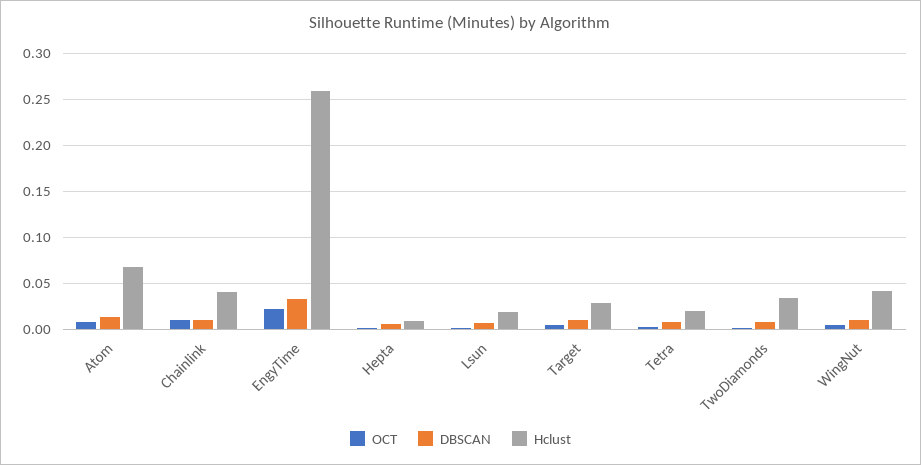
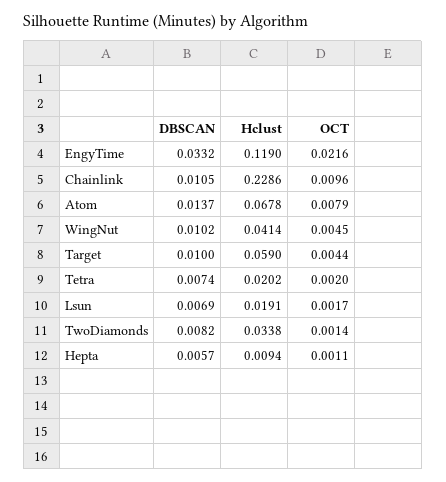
Hclust, Chainlink: 0.04 -> 0.2286
Hclust, EngyTime: 0.26 -> 0.119
Hclust, Target: 0.03 -> 0.059

